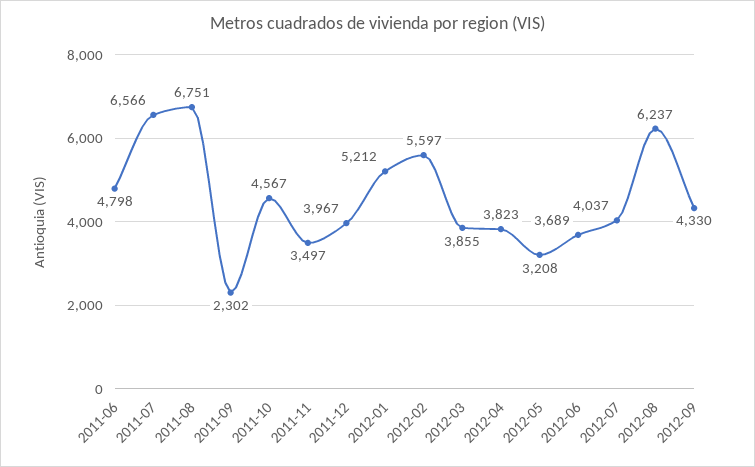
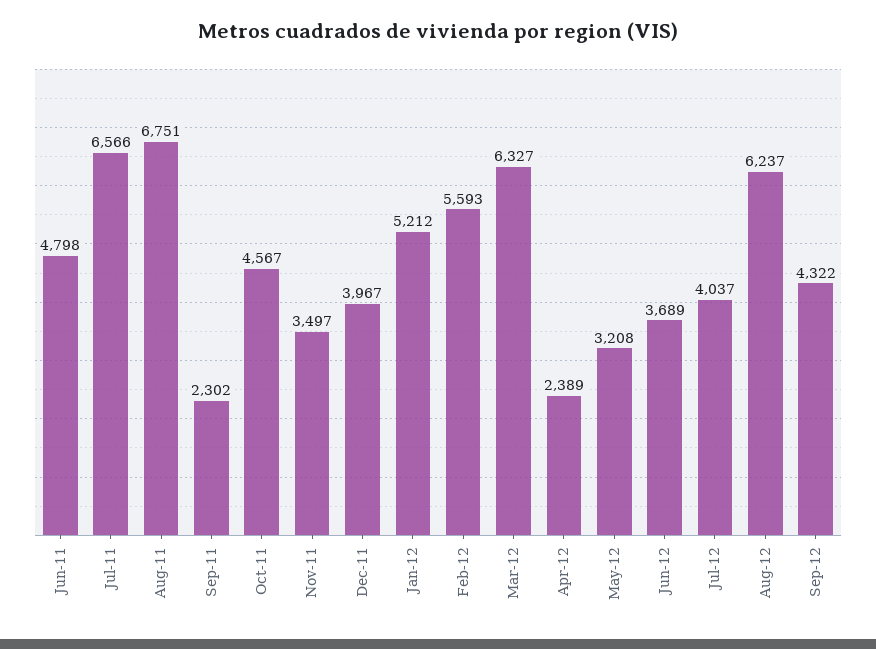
2012-02: 5597 -> 5593
2012-03: 3855 -> 6327
2012-04: 3823 -> 2389
2012-09: 4330 -> 4322

